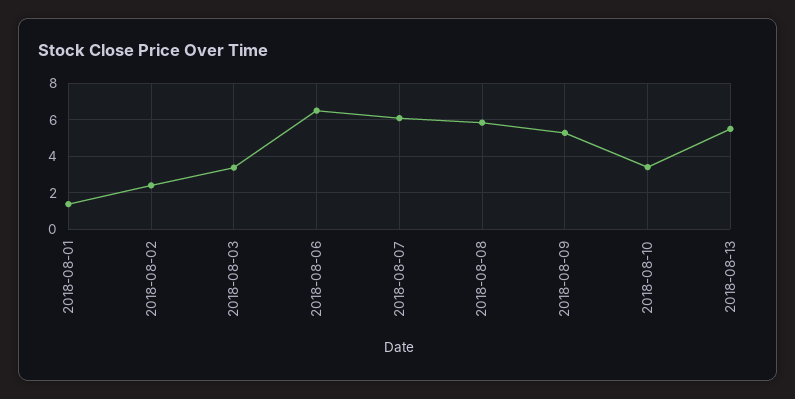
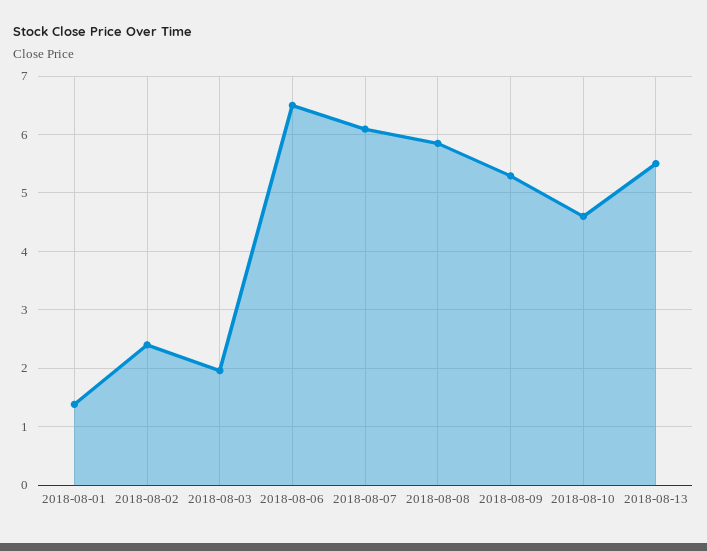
2018-08-03: 3.5 -> 2
2018-08-10: 3.5 -> 4.6

